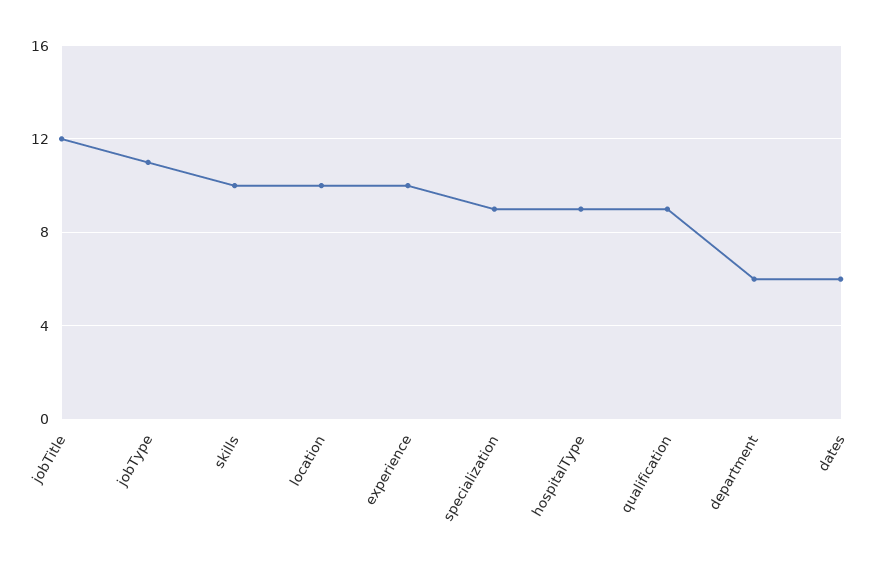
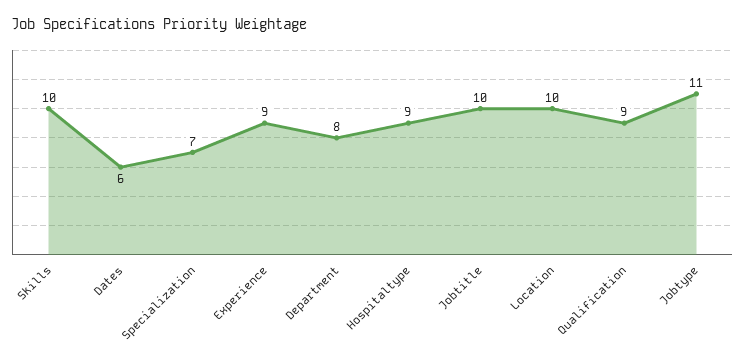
jobTitle: 12 -> 10
experience: 10 -> 9
specialization: 9 -> 7
department: 6 -> 8

